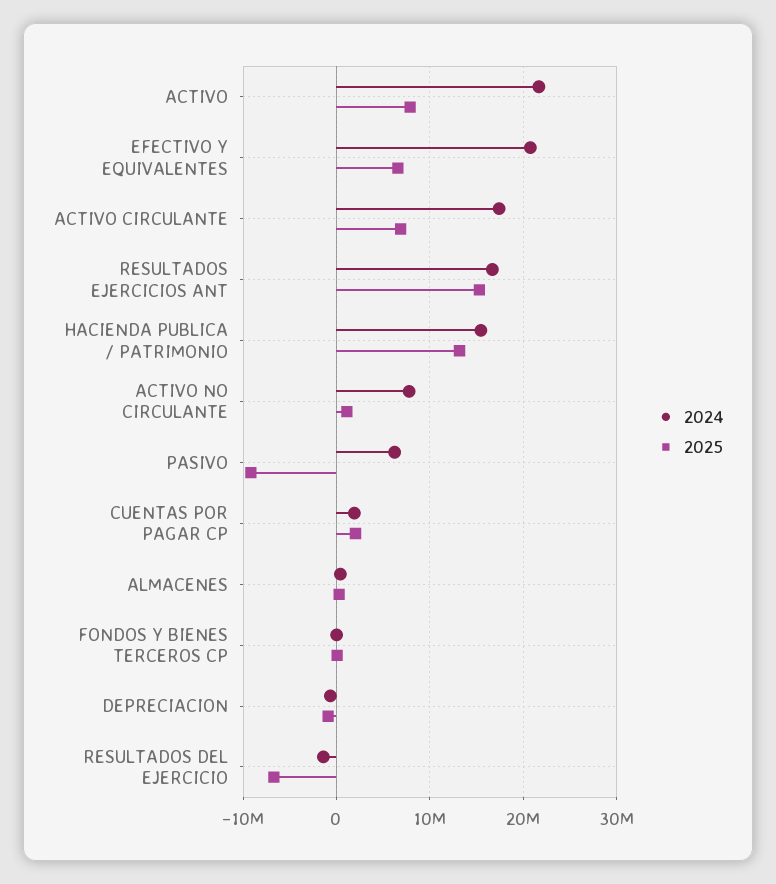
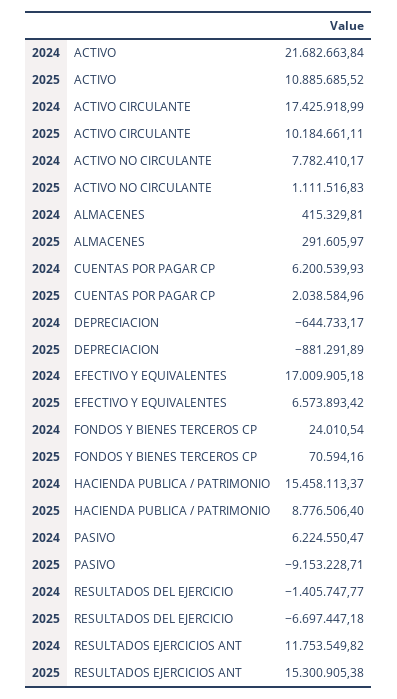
2025, ACTIVO: 8000000 -> 10885685.52
2024, EFECTIVO Y EQUIVALENTES: 21000000 -> 17009905.18
2025, ACTIVO CIRCULANTE: 7000000 -> 10184661.11
2024, RESULTADOS EJERCICIOS ANT: 17000000 -> 11753549.82
2025, HACIENDA PUBLICA / PATRIMONIO: 13000000 -> 8776506.4
2024, CUENTAS POR PAGAR CP: 2000000 -> 6200539.93

